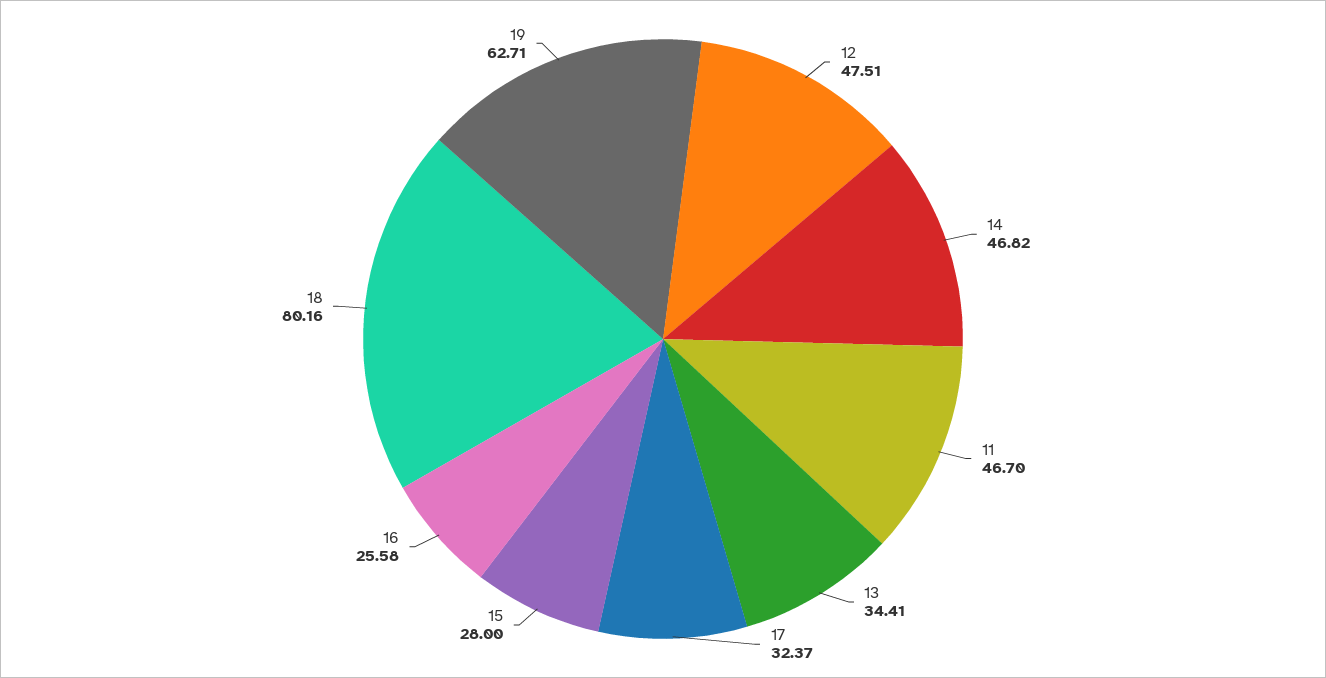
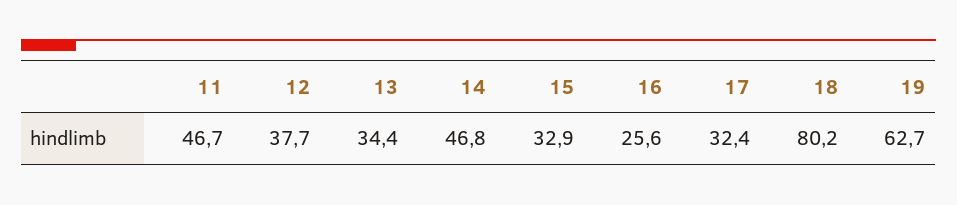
12: 47.51 -> 37.7
15: 28 -> 32.9

